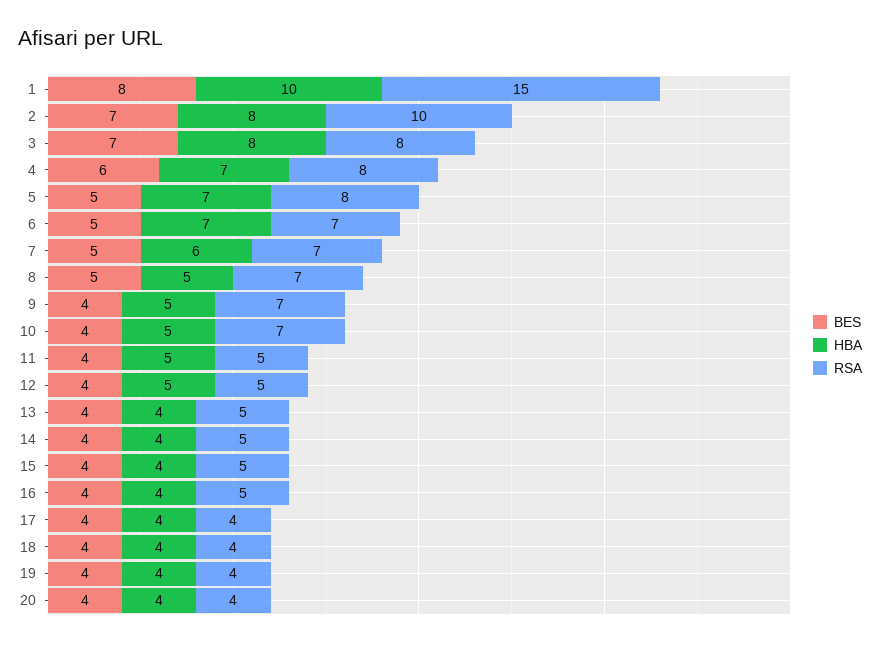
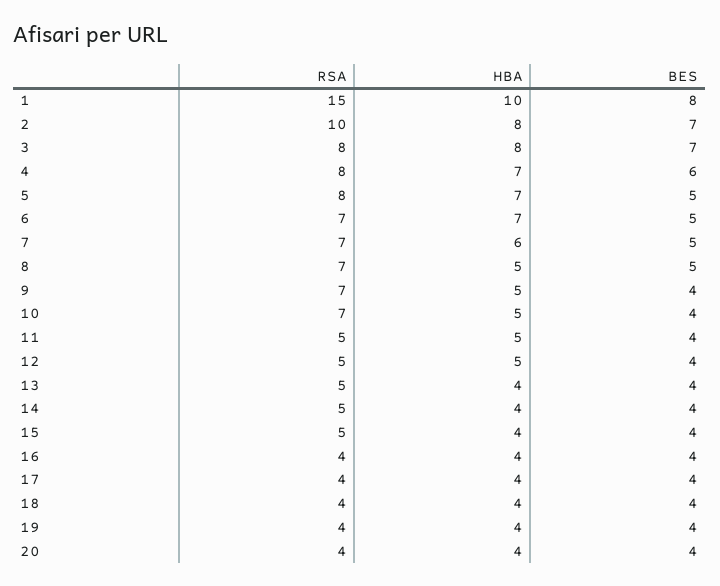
RSA, 16: 5 -> 4

